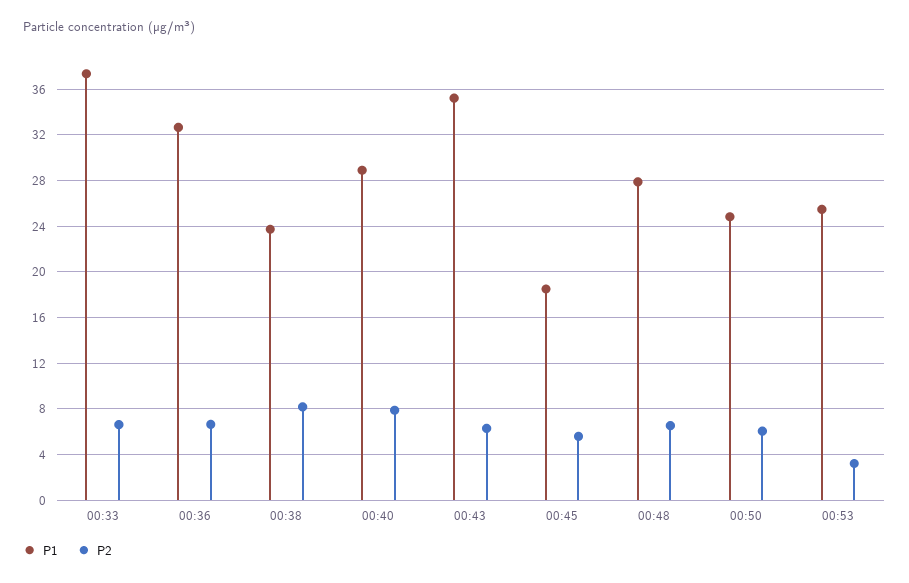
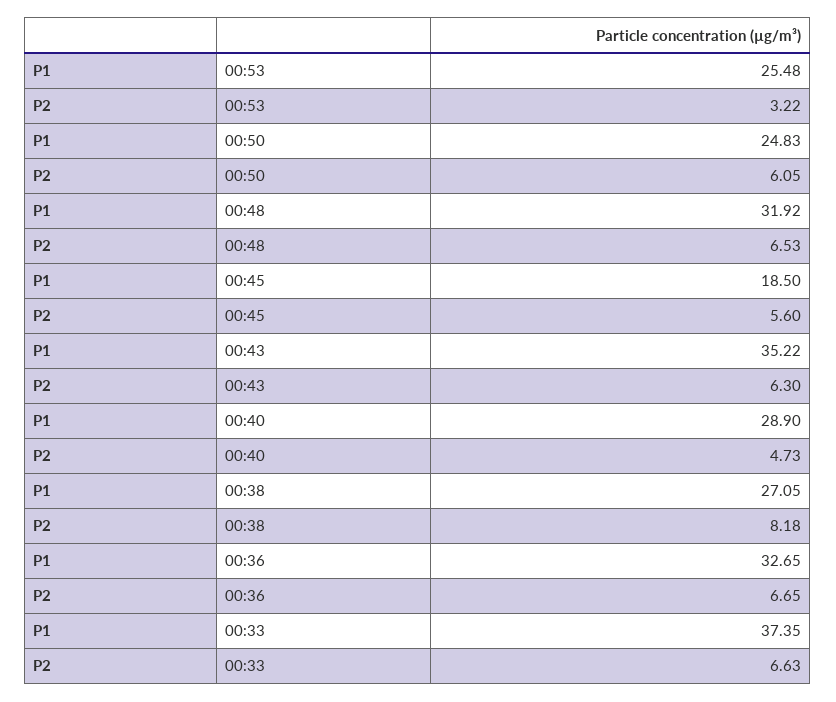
P1, 00:38: 24 -> 27.05
P2, 00:40: 8 -> 4.73
P1, 00:48: 28 -> 31.92

